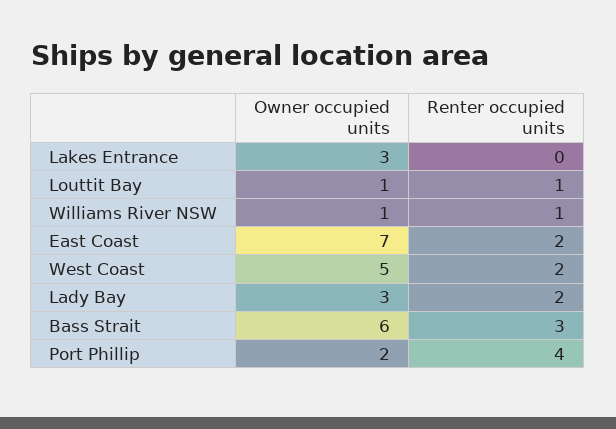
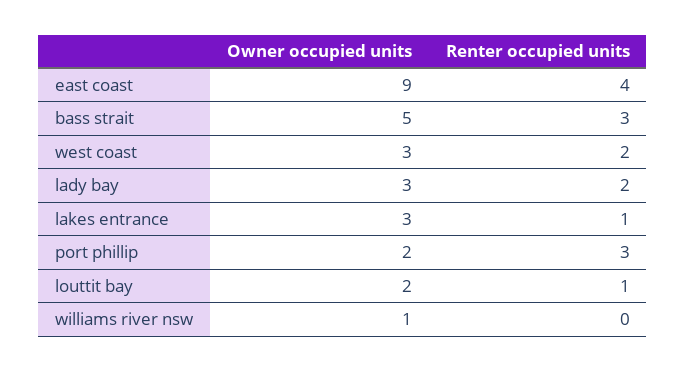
Renter occupied units, Lakes Entrance: 0 -> 1
Owner occupied units, Louttit Bay: 1 -> 2
Renter occupied units, Williams River NSW: 1 -> 0
Owner occupied units, East Coast: 7 -> 9
Renter occupied units, East Coast: 2 -> 4
Owner occupied units, West Coast: 5 -> 3
Owner occupied units, Bass Strait: 6 -> 5
Renter occupied units, Port Phillip: 4 -> 3

